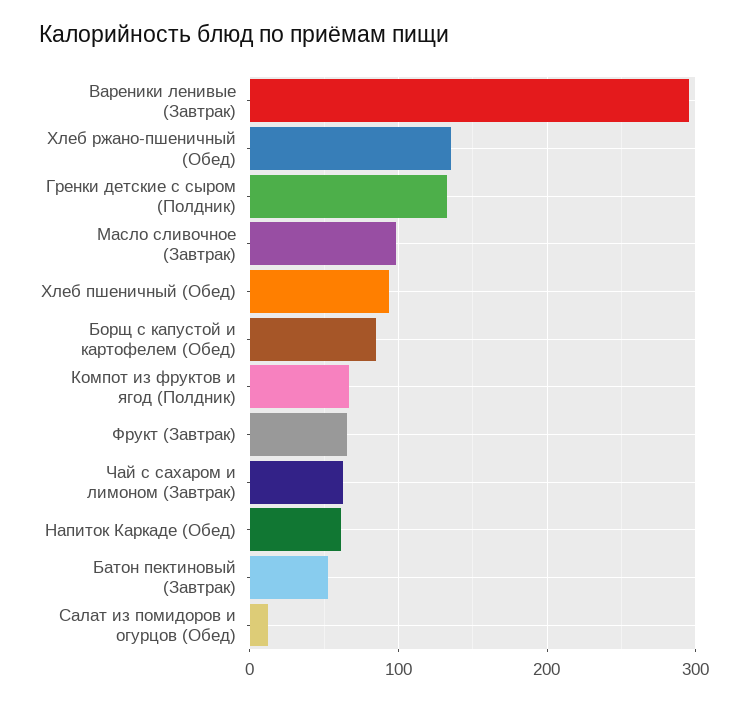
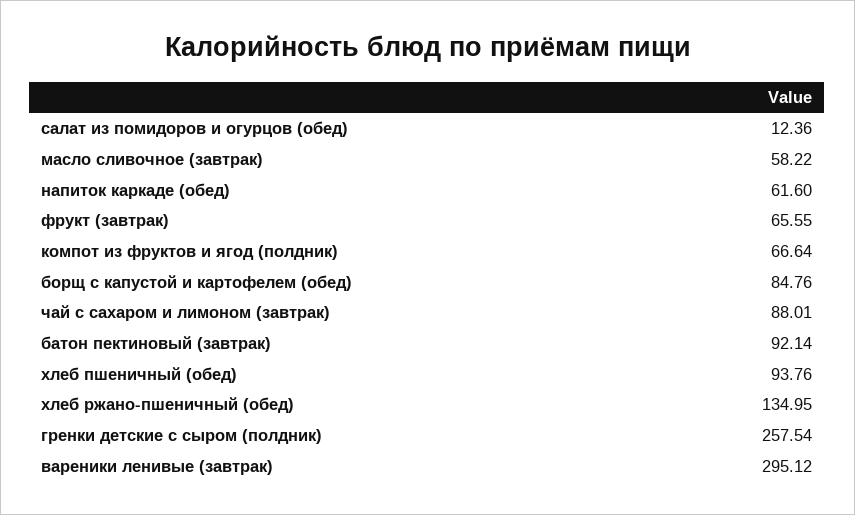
Гренки детские с сыром (Полдник): 130 -> 257.54
Масло сливочное (Завтрак): 100 -> 58.22
Чай с сахаром и лимоном (Завтрак): 60 -> 88.01
Батон пектиновый (Завтрак): 50 -> 92.14

